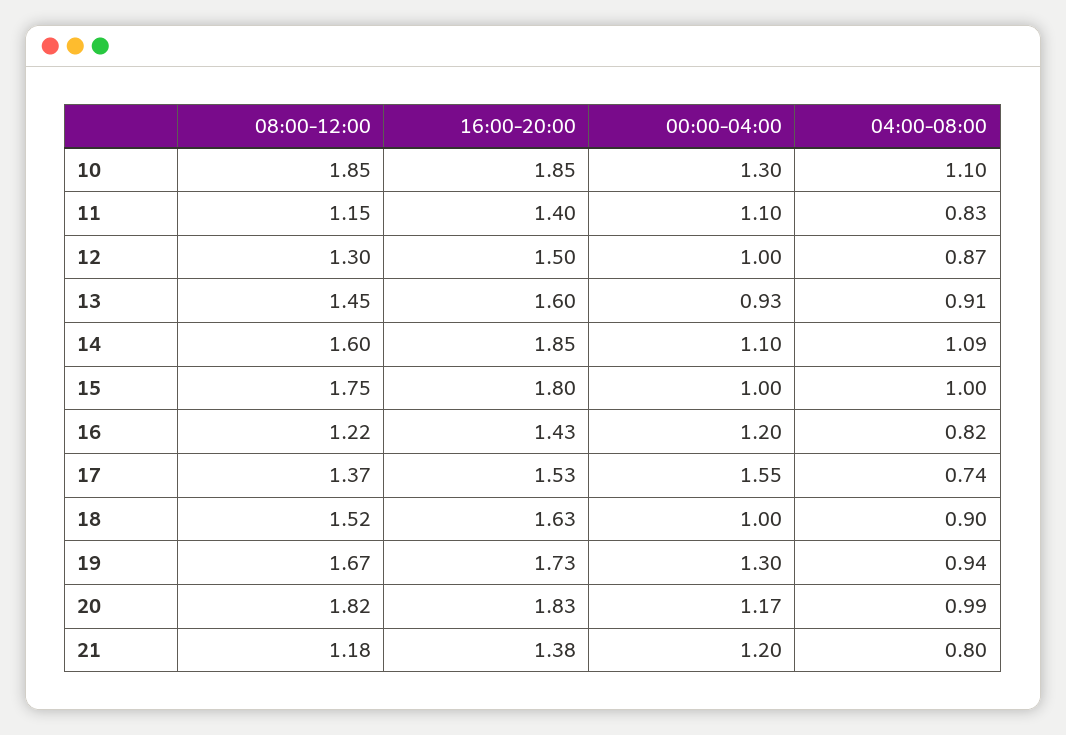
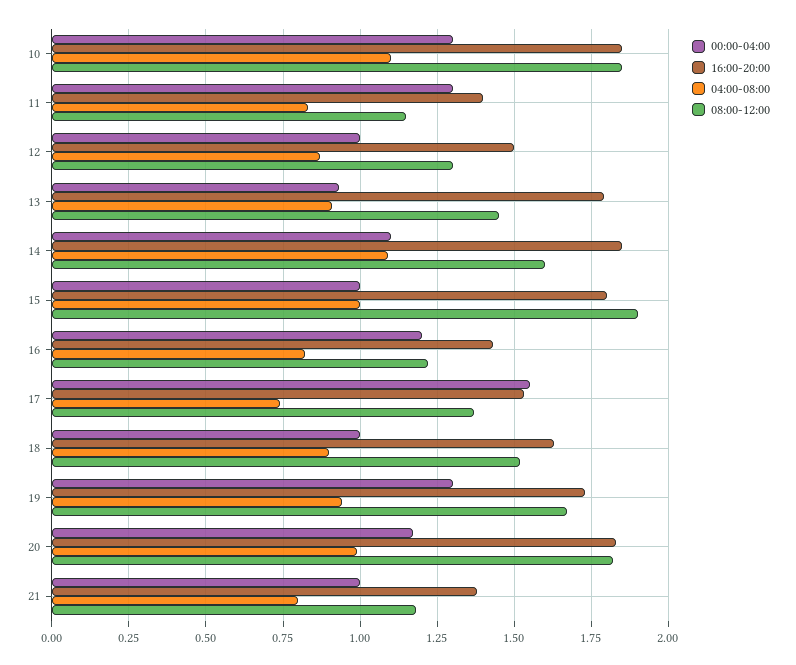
00:00-04:00, 11: 1.1 -> 1.3
16:00-20:00, 13: 1.6 -> 1.8
08:00-12:00, 15: 1.75 -> 1.9
00:00-04:00, 21: 1.2 -> 1

